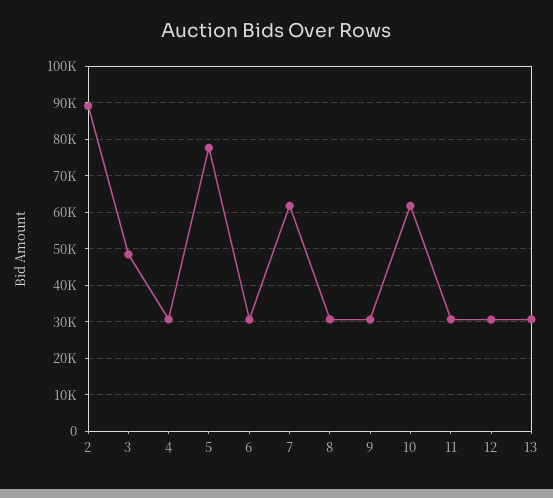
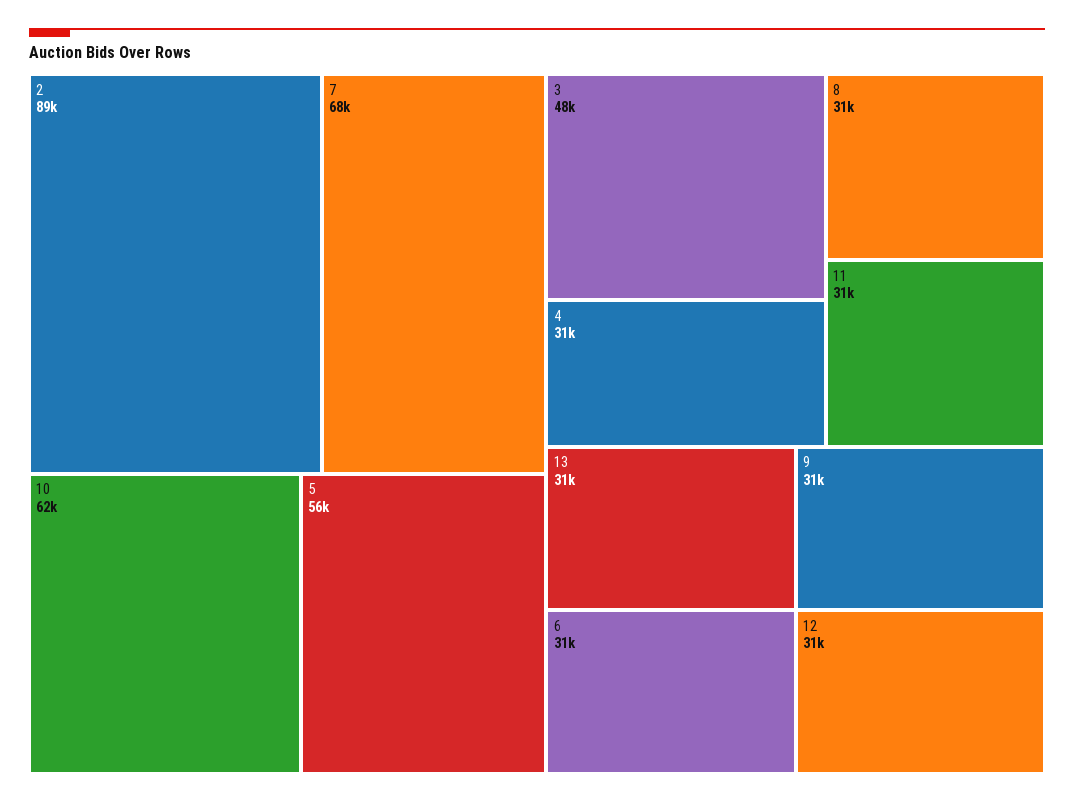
5: 78000 -> 56000
7: 62000 -> 68000

